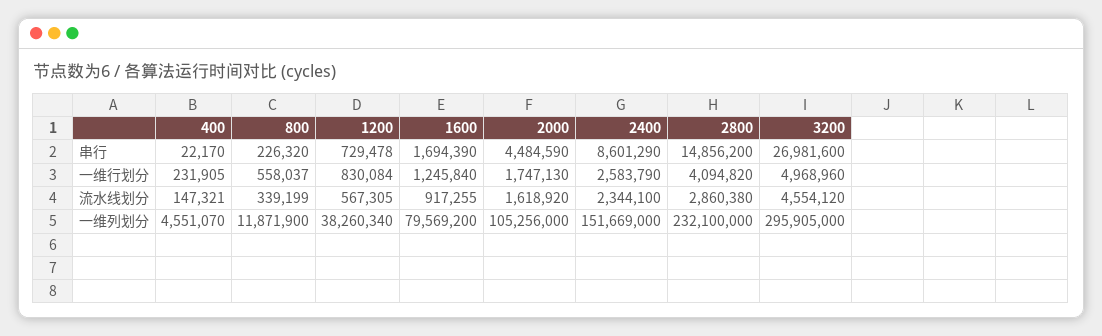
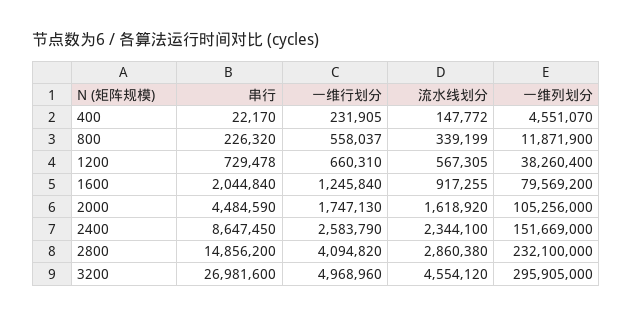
1600, 串行: 1694390 -> 2044840
2400, 串行: 8601290 -> 8647450
1200, 一维行划分: 830084 -> 660310
400, 流水线划分: 147321 -> 147772
1200, 一维列划分: 38260340 -> 38260400

